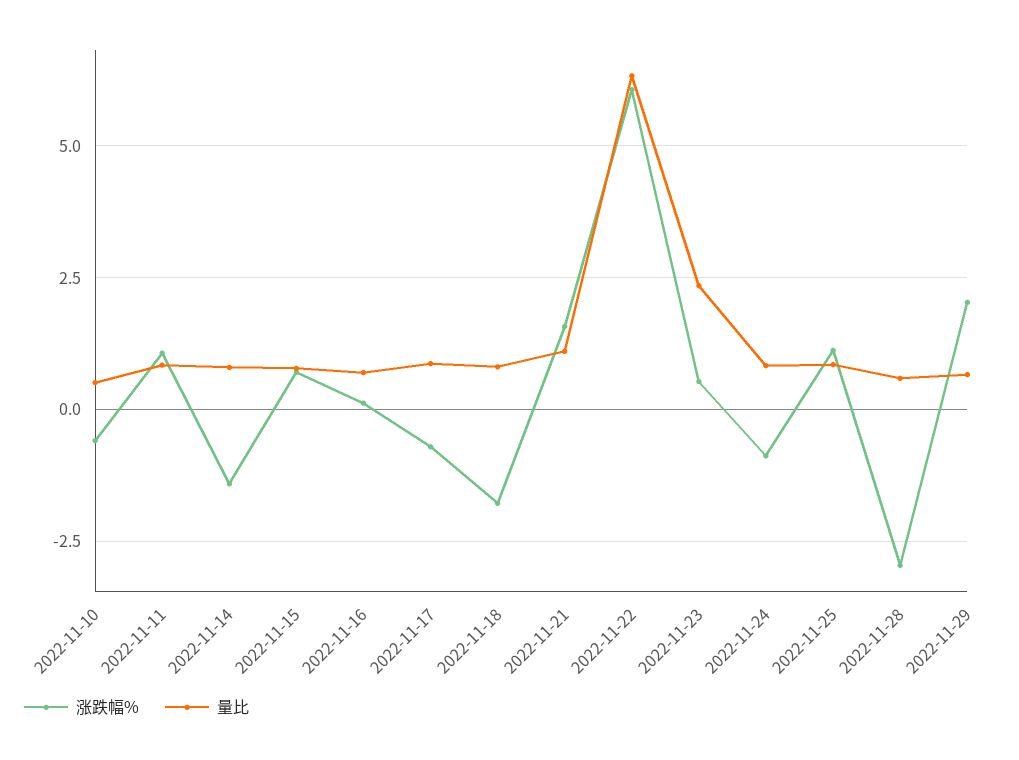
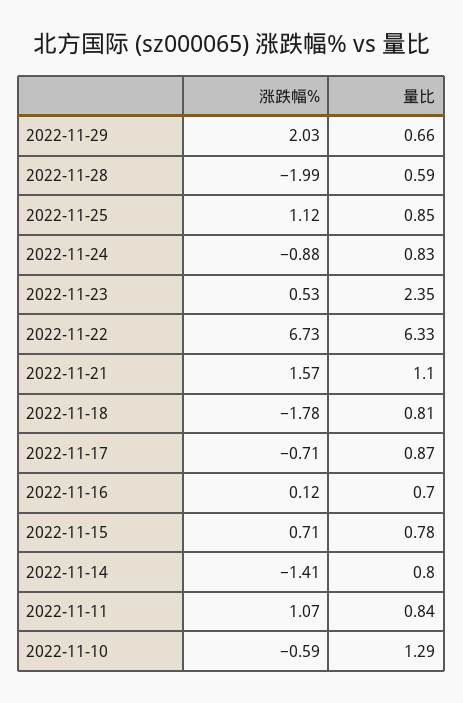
量比, 2022-11-10: 0.5 -> 1.29
涨跌幅%, 2022-11-22: 6 -> 6.73
涨跌幅%, 2022-11-28: -3 -> -1.99

